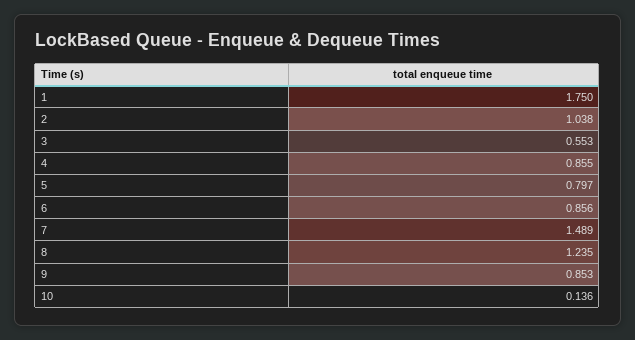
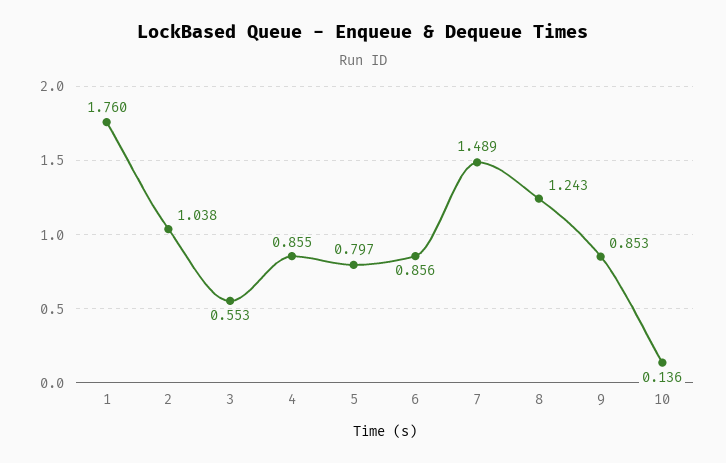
1: 1.75 -> 1.76
8: 1.235 -> 1.243

